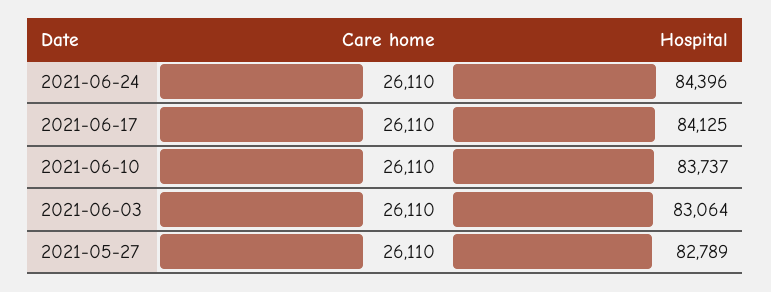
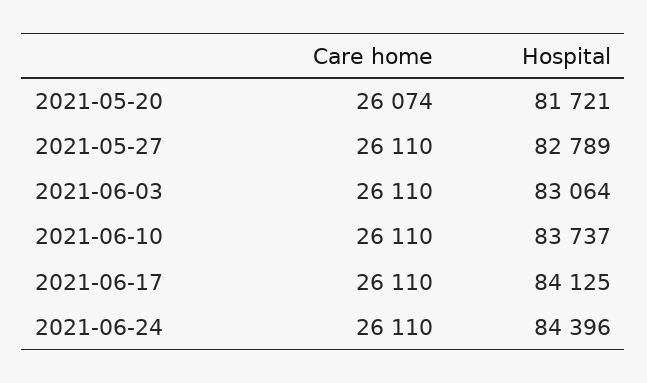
Care home, 2021-05-20: none -> 26074
Hospital, 2021-05-20: none -> 81721

